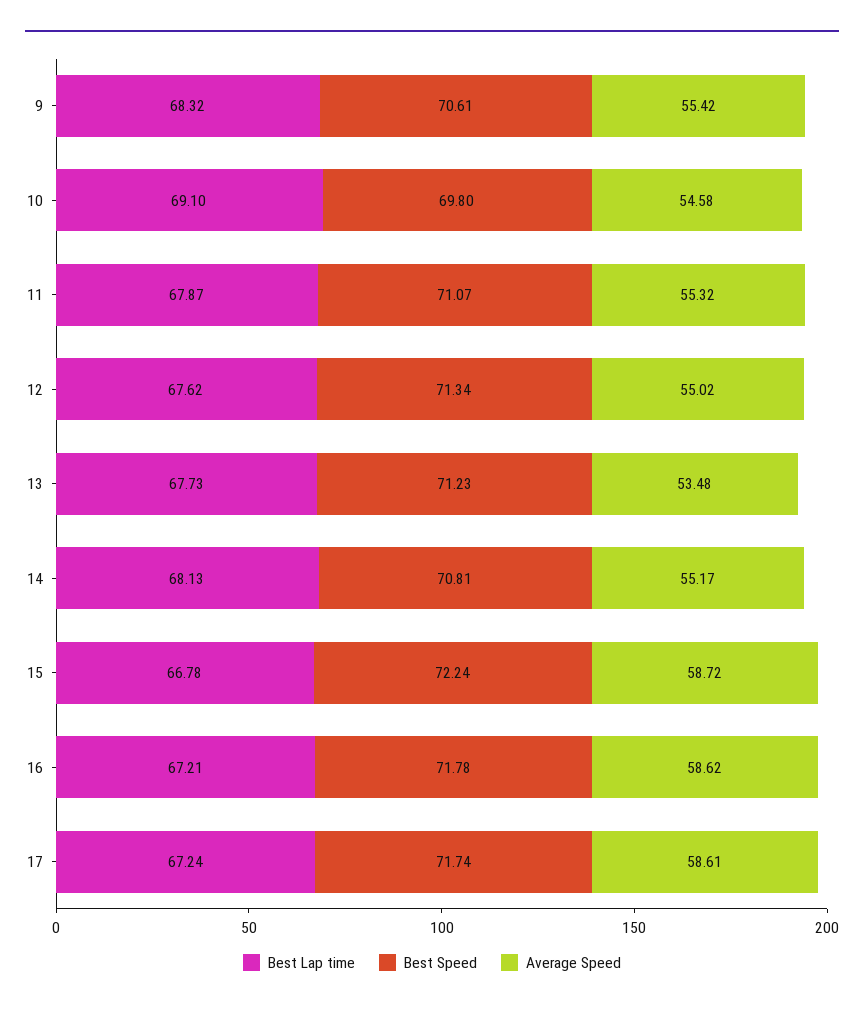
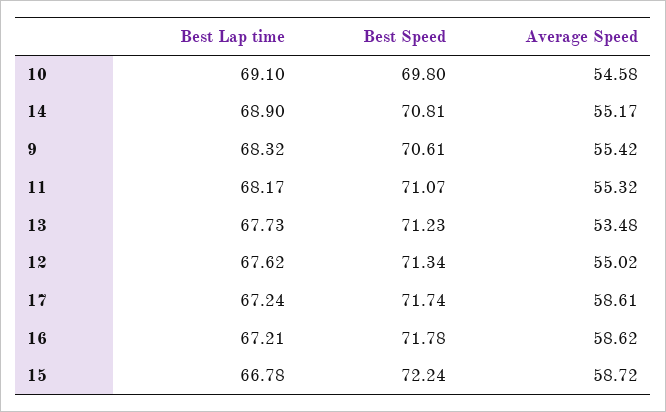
Best Lap time, 11: 67.87 -> 68.17
Best Lap time, 14: 68.13 -> 68.9

